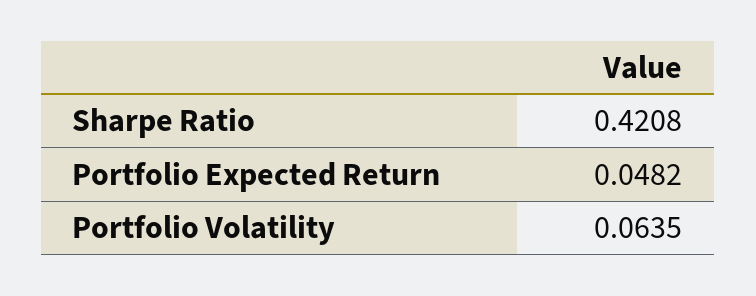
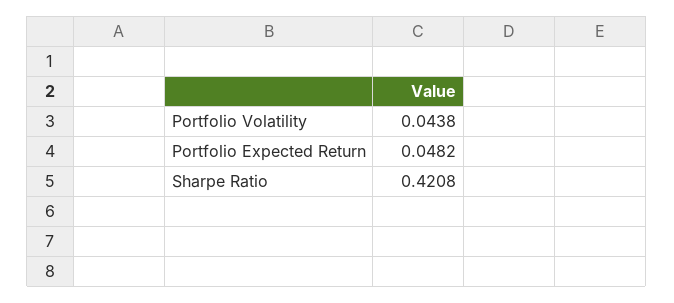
Portfolio Volatility: 0.0635 -> 0.0438

